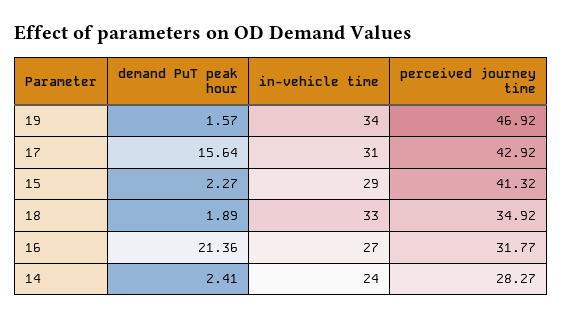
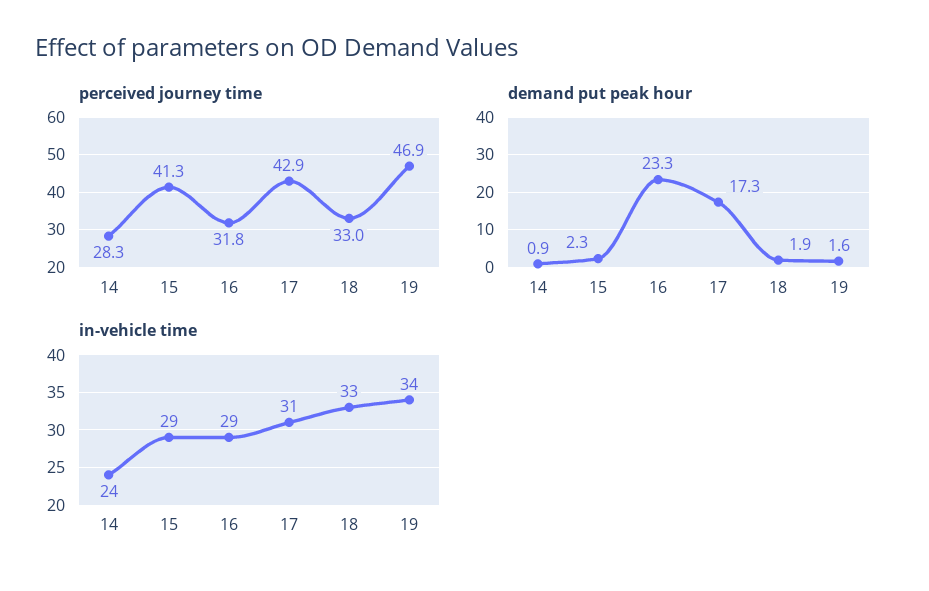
demand PuT peak hour, 17: 15.64 -> 17.3
perceived journey time, 18: 34.92 -> 33
demand PuT peak hour, 16: 21.36 -> 23.3
in-vehicle time, 16: 27 -> 29
demand PuT peak hour, 14: 2.41 -> 0.9

